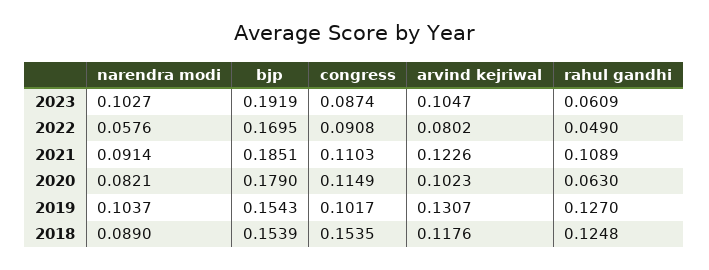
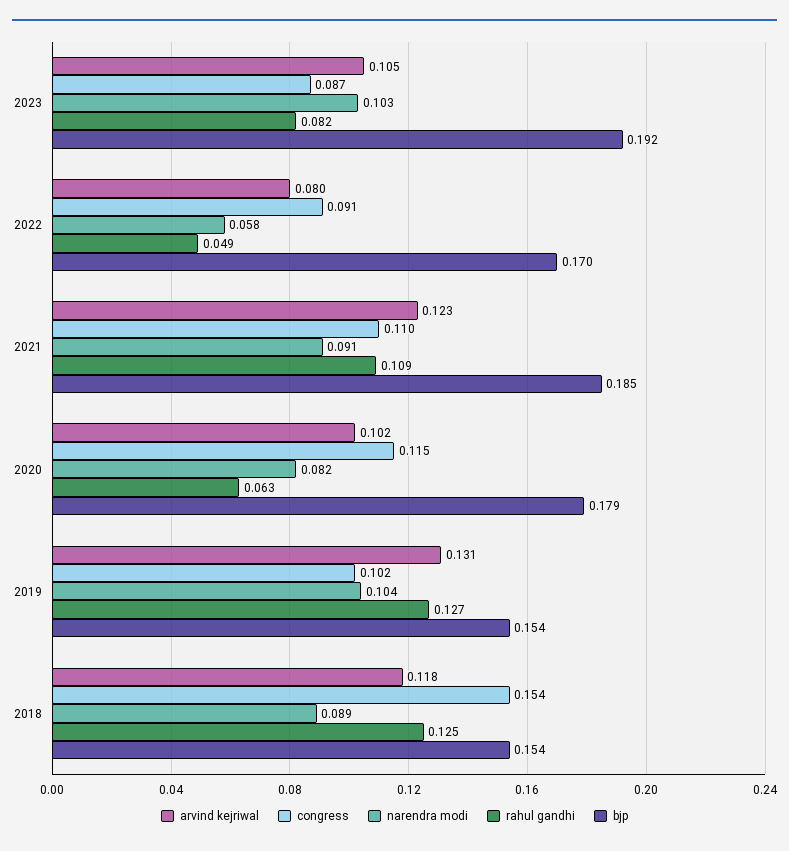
rahul gandhi, 2023: 0.0609 -> 0.082

